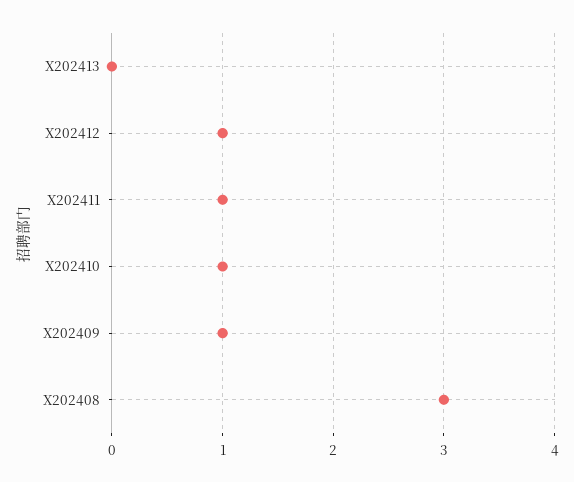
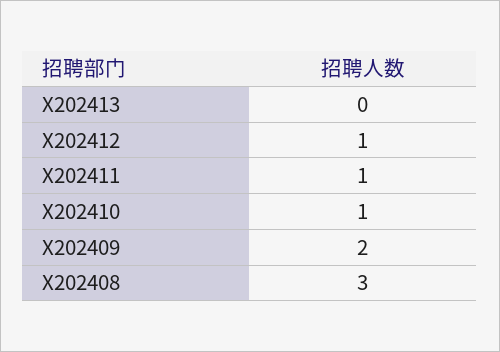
X202409: 1 -> 2

